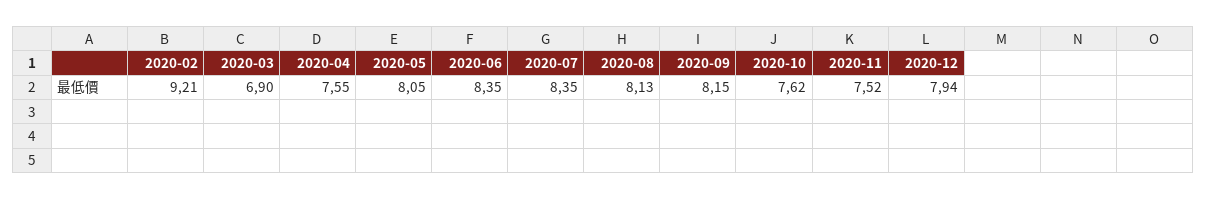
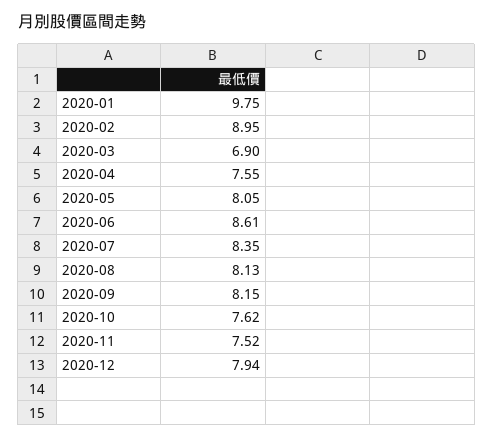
2020-02: 9.21 -> 8.95
2020-06: 8.35 -> 8.61
2020-01: none -> 9.75

